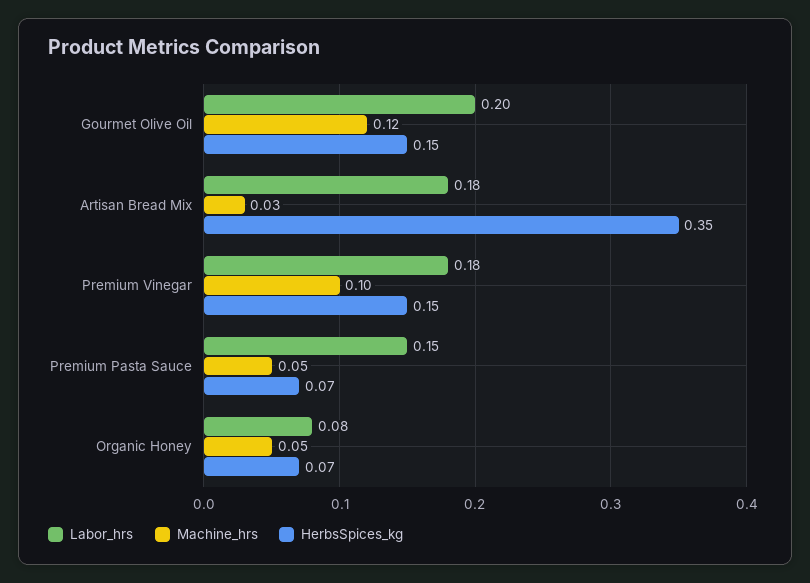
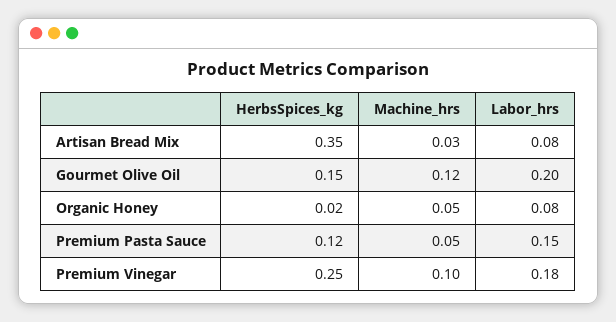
Labor_hrs, Artisan Bread Mix: 0.18 -> 0.08
HerbsSpices_kg, Premium Vinegar: 0.15 -> 0.25
HerbsSpices_kg, Premium Pasta Sauce: 0.07 -> 0.12
HerbsSpices_kg, Organic Honey: 0.07 -> 0.02

